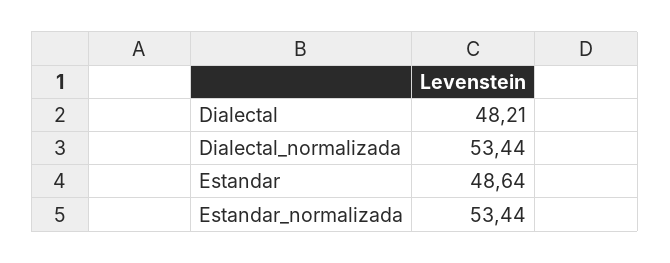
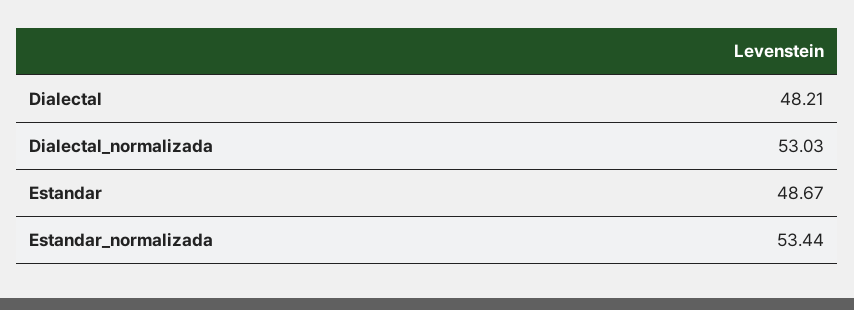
Dialectal_normalizada: 53.44 -> 53.03
Estandar: 48.64 -> 48.67

